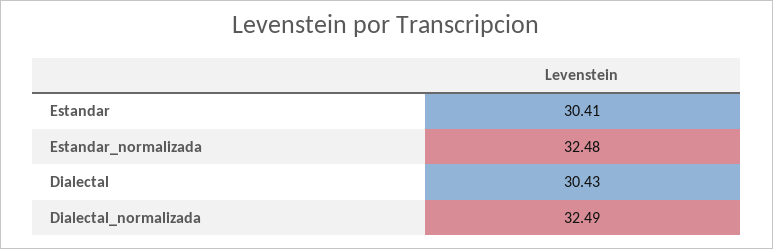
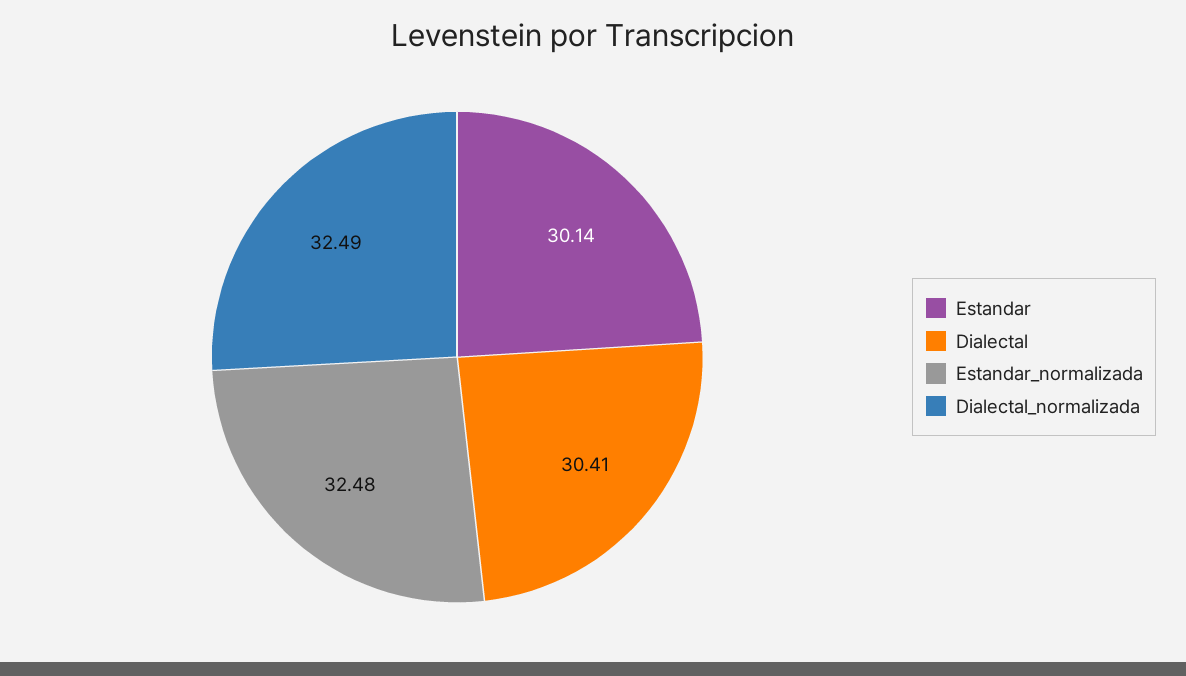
Estandar: 30.41 -> 30.14
Dialectal: 30.43 -> 30.41

